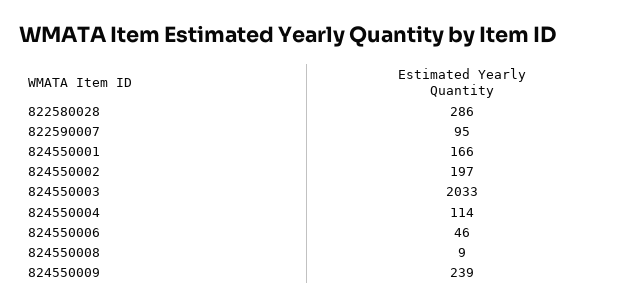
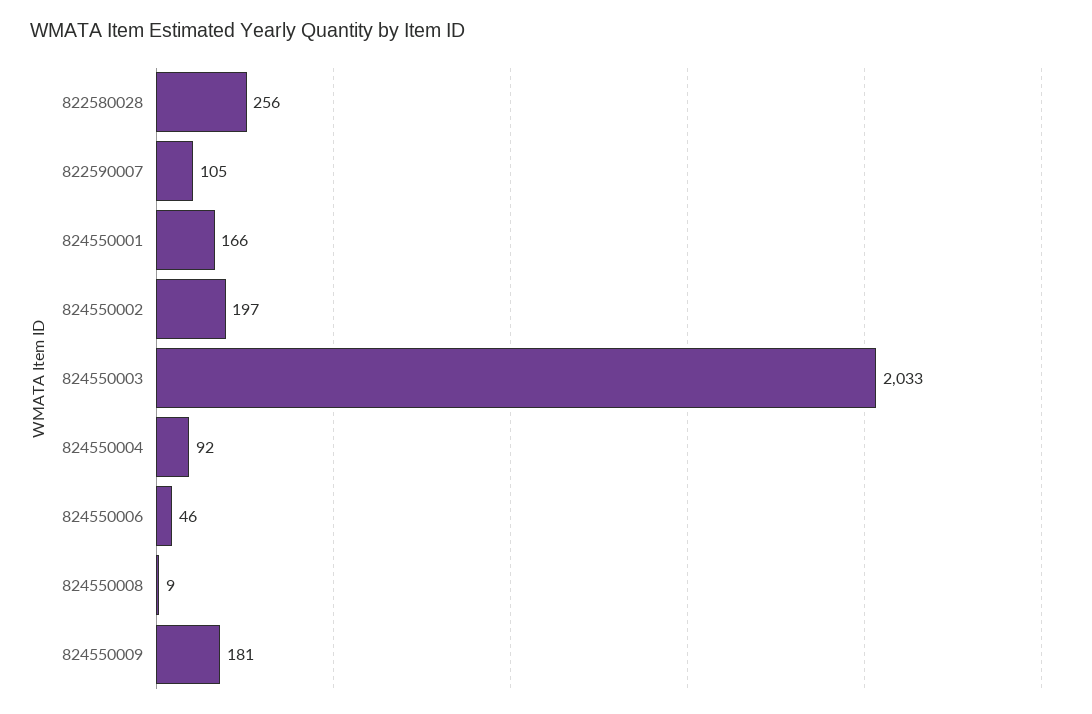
822580028: 286 -> 256
822590007: 95 -> 105
824550004: 114 -> 92
824550009: 239 -> 181

